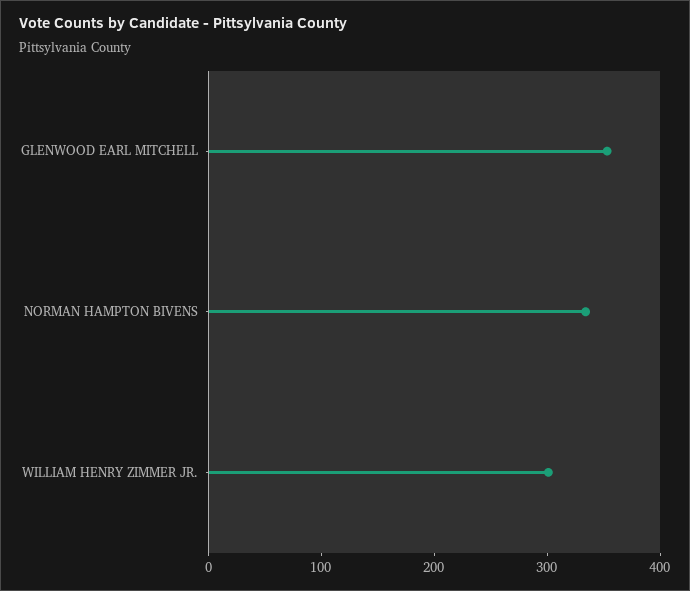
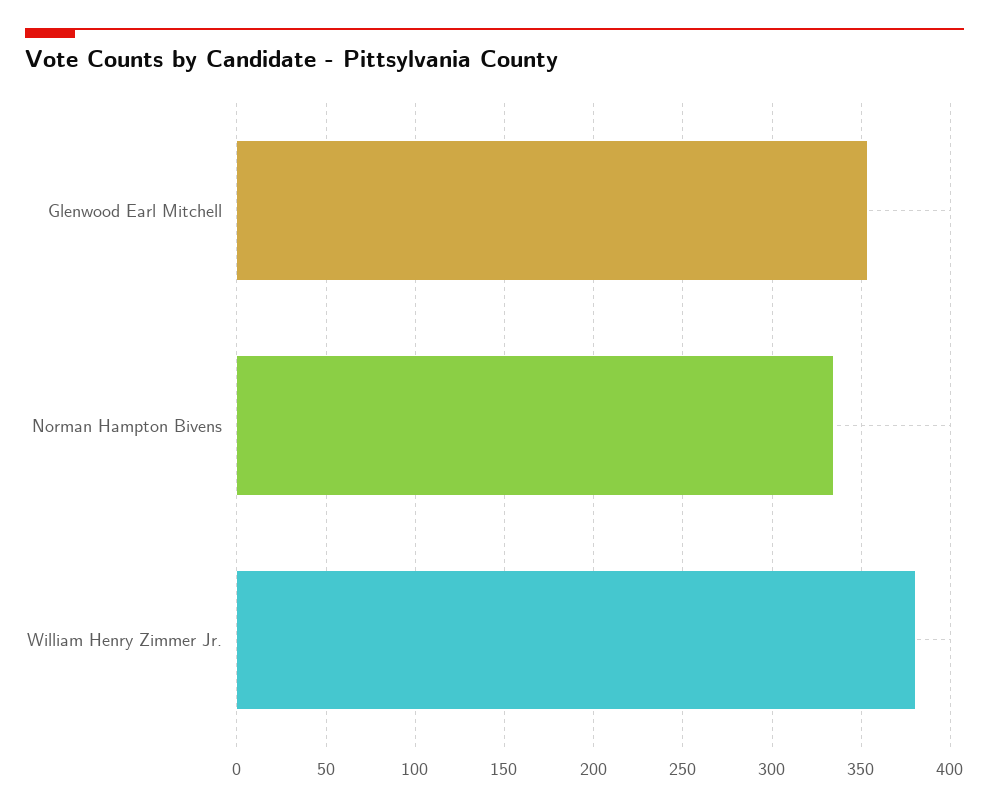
WILLIAM HENRY ZIMMER JR.: 300 -> 380

